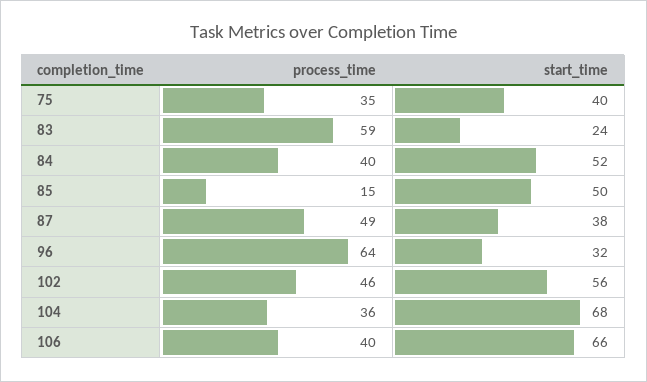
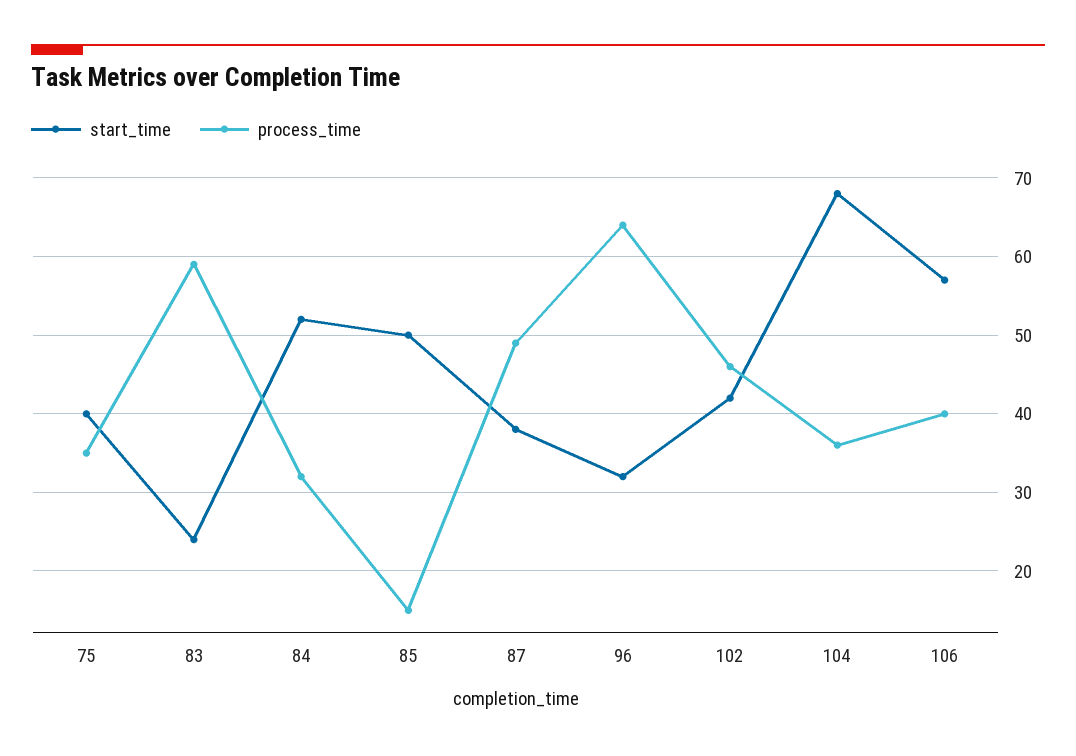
process_time, 84: 40 -> 32
start_time, 102: 56 -> 42
start_time, 106: 66 -> 57

